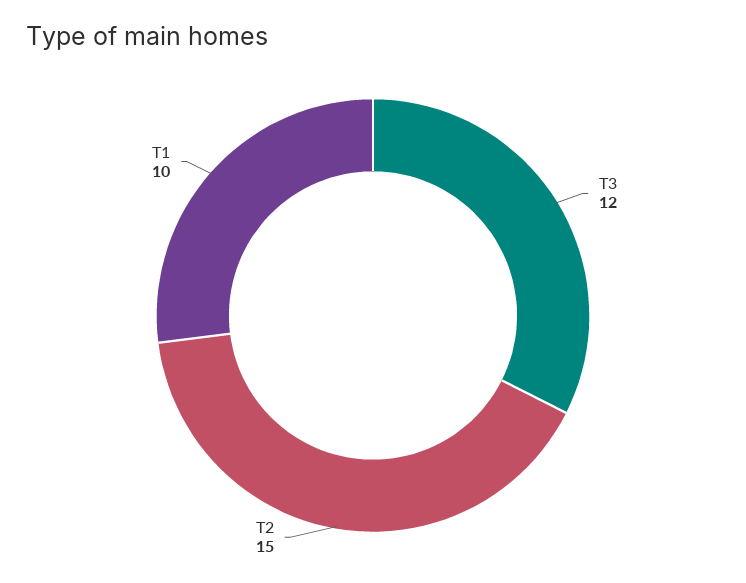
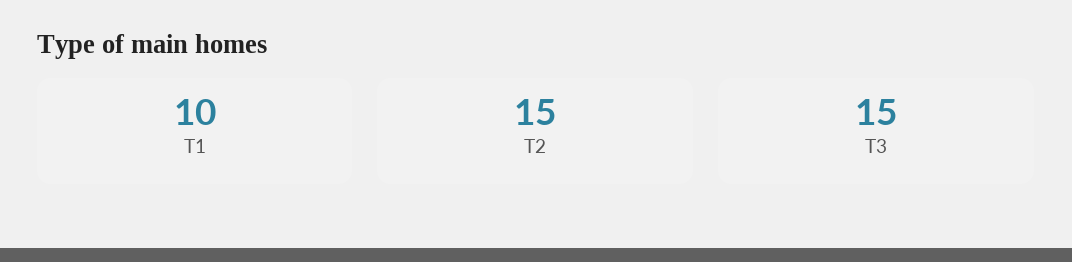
T3: 12 -> 15

